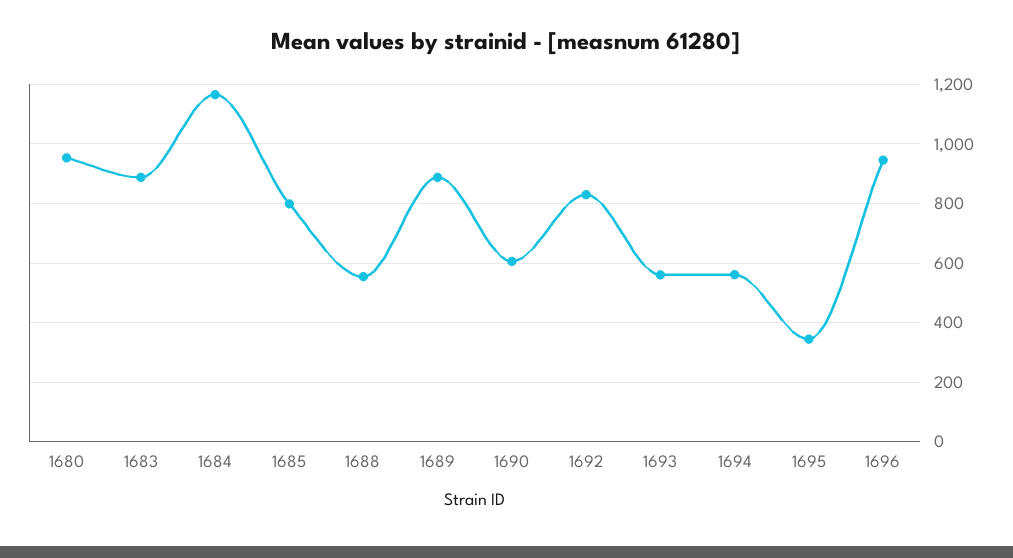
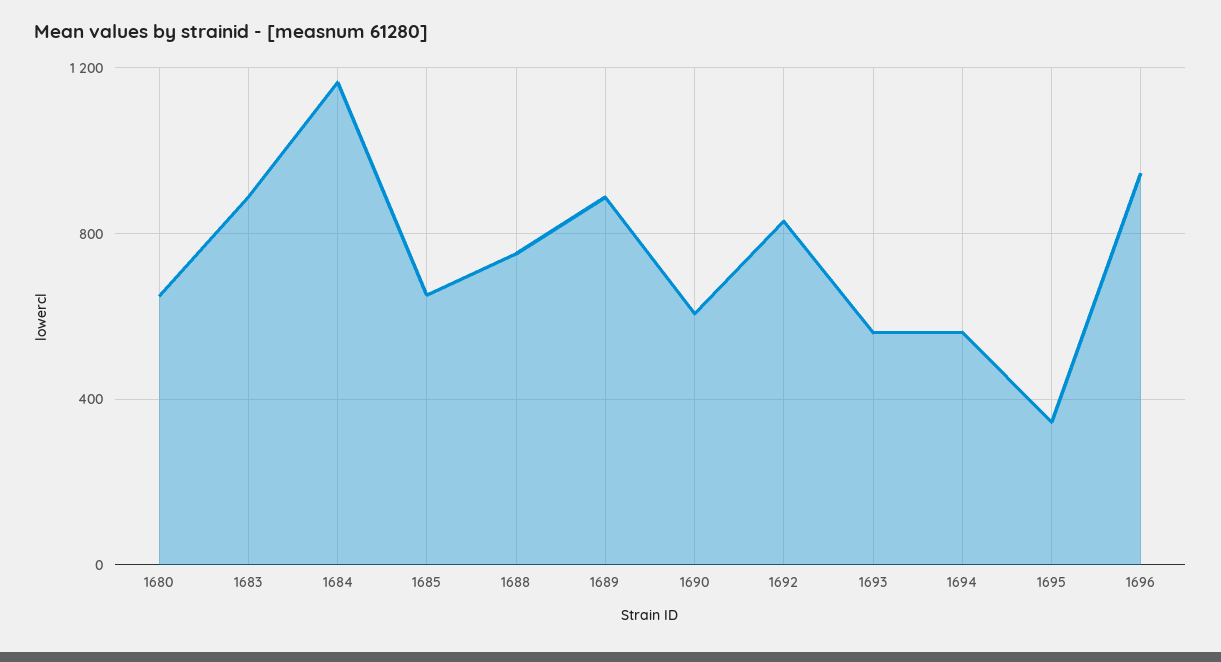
1680: 950 -> 650
1685: 800 -> 650
1688: 550 -> 750

